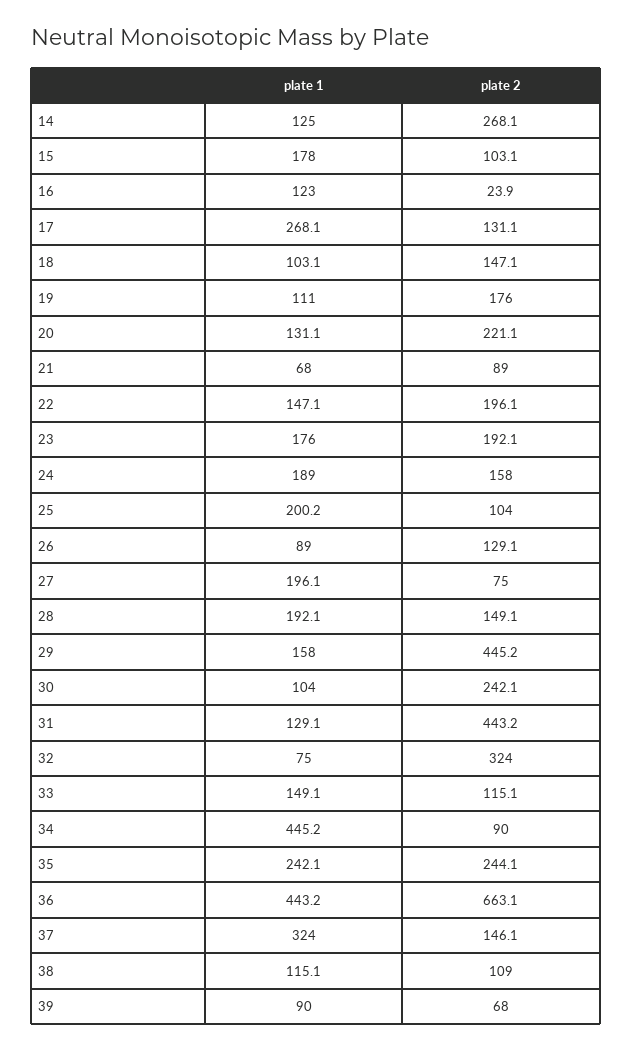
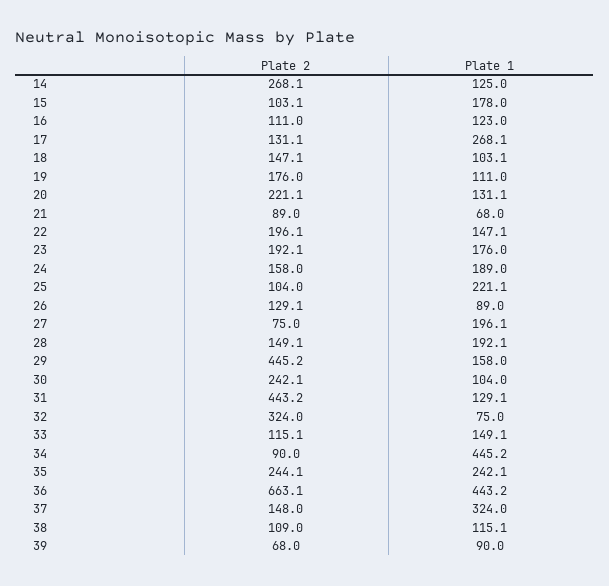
plate 2, 16: 23.9 -> 111
plate 1, 25: 200.2 -> 221.1
plate 2, 37: 146.1 -> 148

